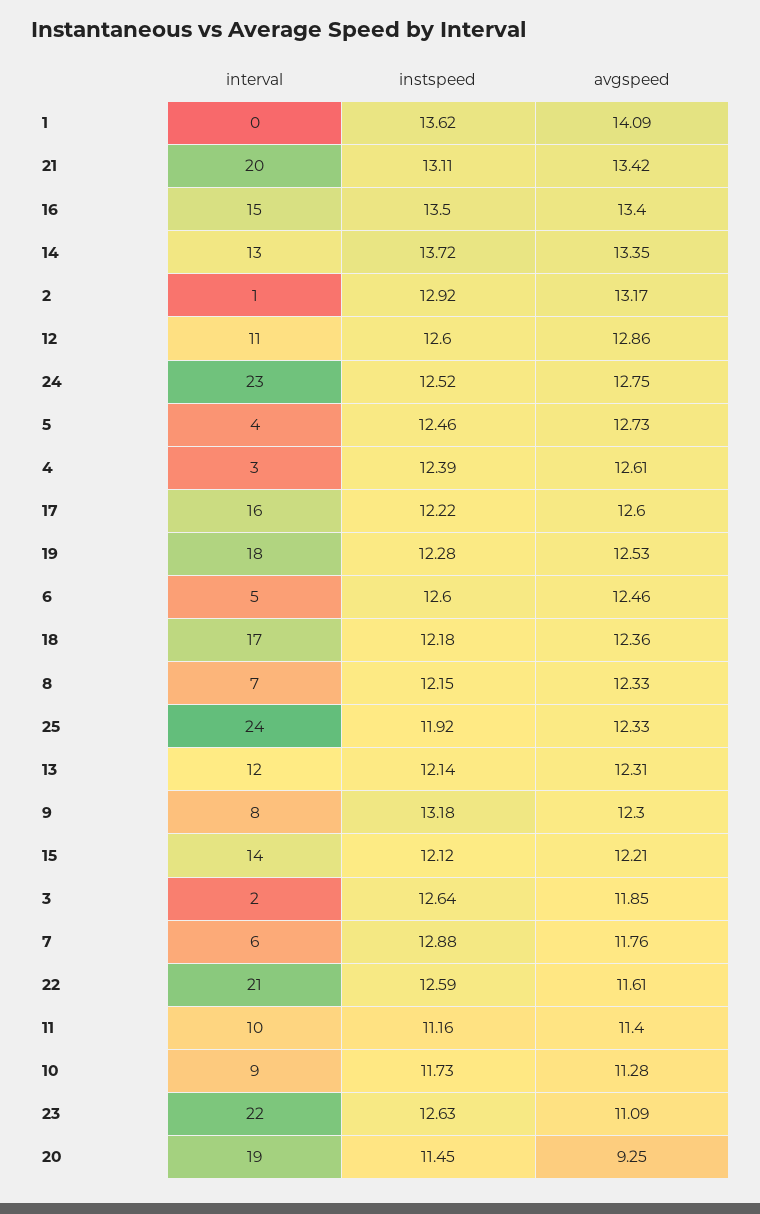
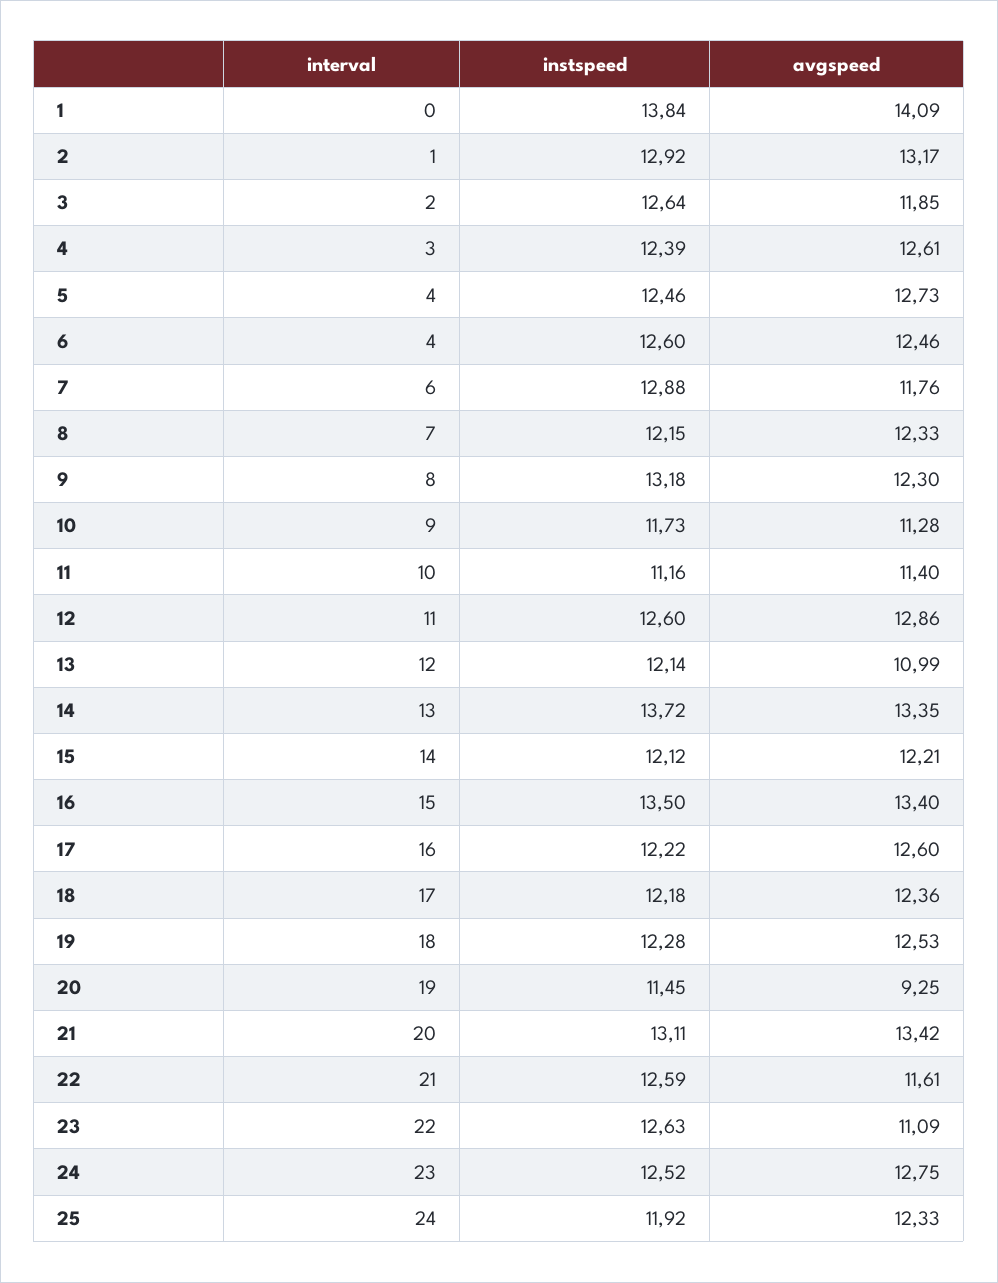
instspeed, 1: 13.62 -> 13.84
interval, 6: 5 -> 4
avgspeed, 13: 12.31 -> 10.99

